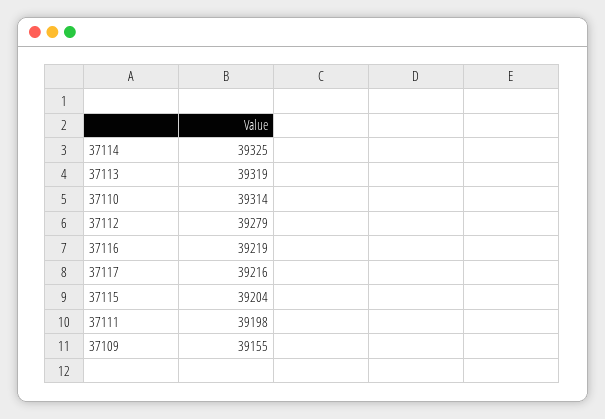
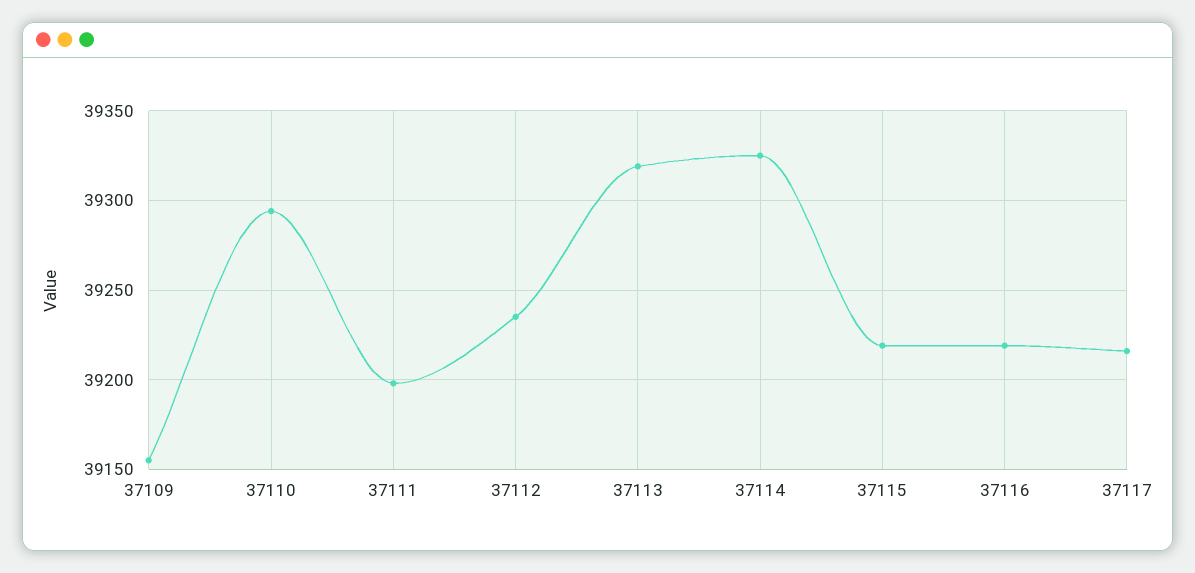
37110: 39314 -> 39295
37112: 39279 -> 39235
37115: 39204 -> 39220

